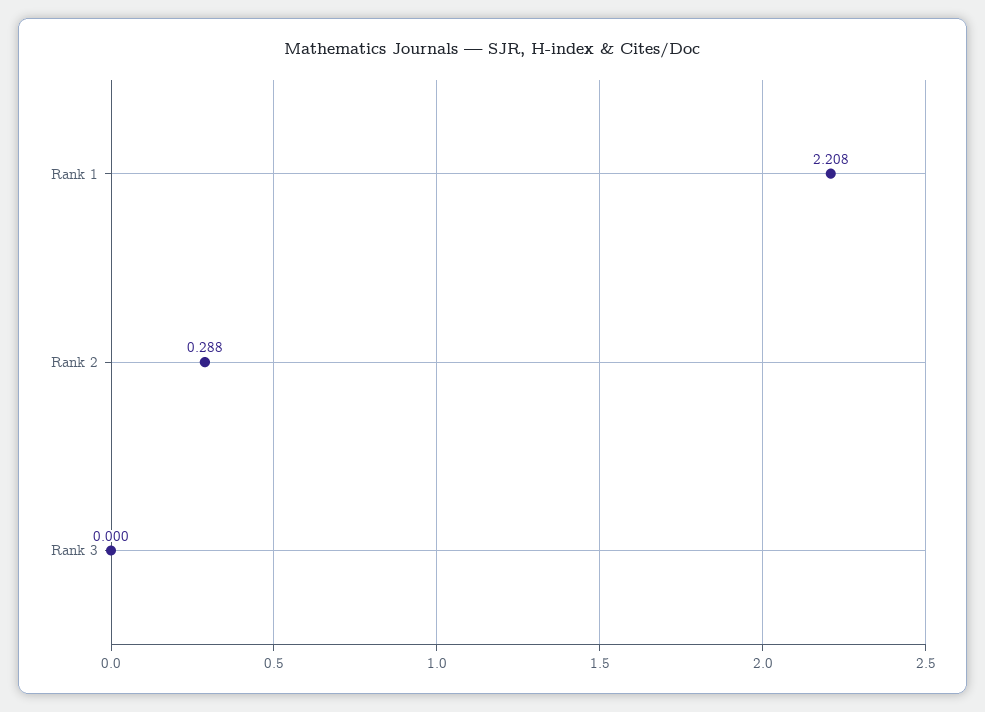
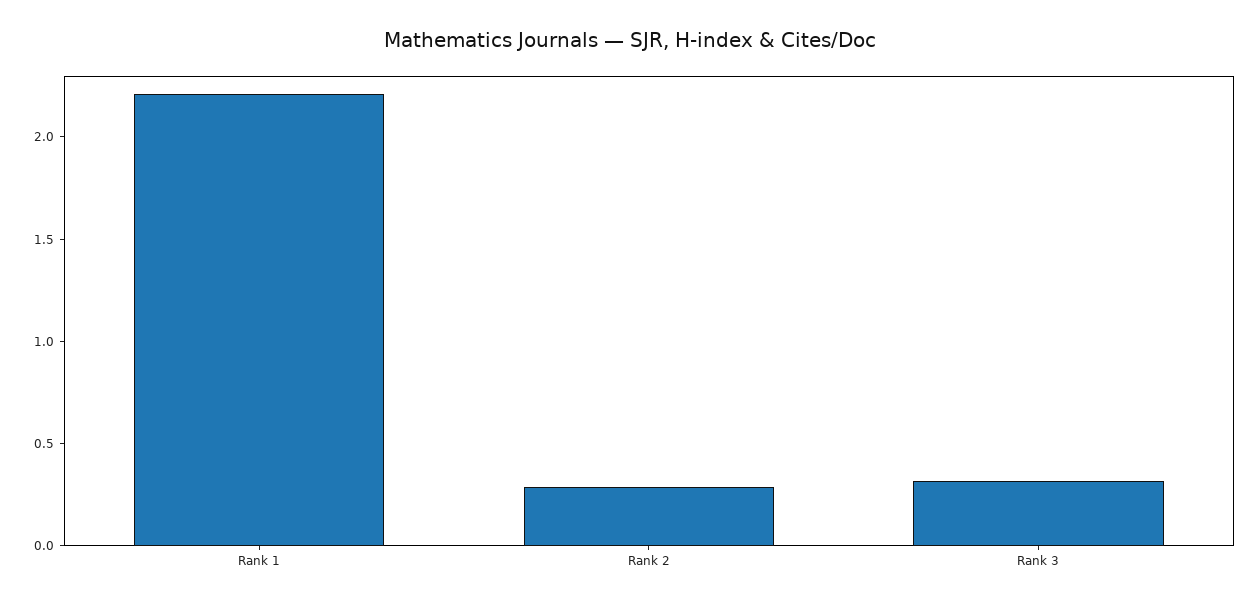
Rank 3: 0 -> 0.3

